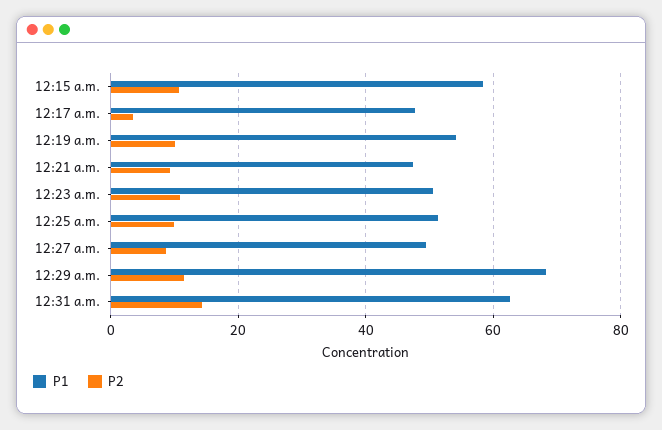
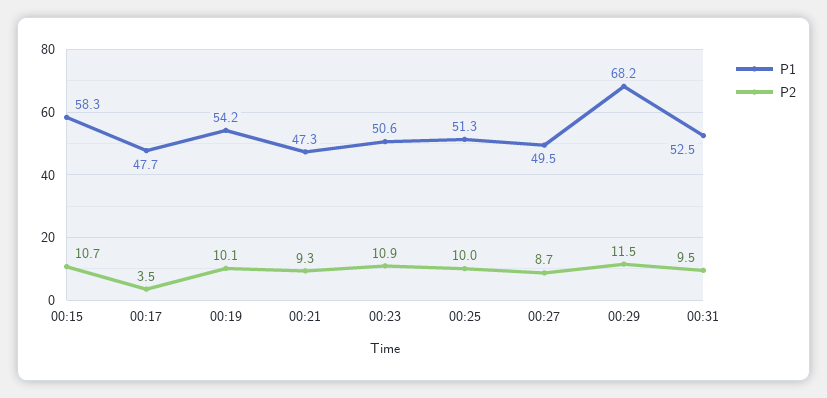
P1, 12:31 a.m.: 62 -> 52.5
P2, 12:31 a.m.: 14 -> 9.5

